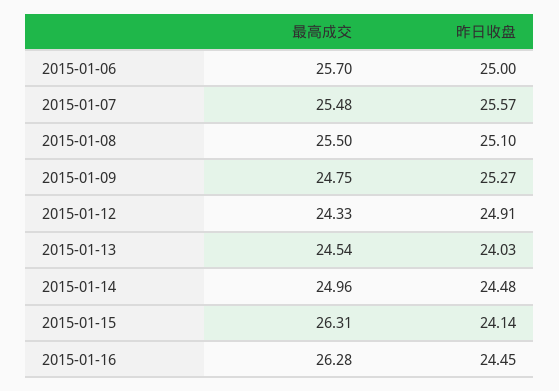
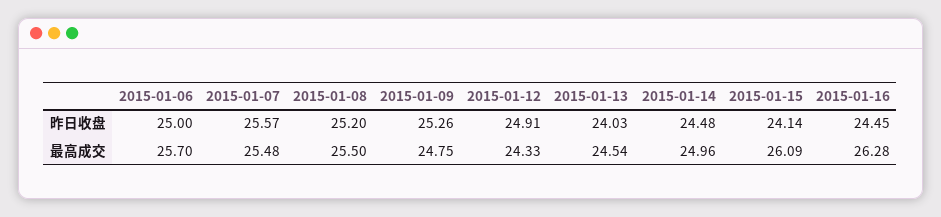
昨日收盘, 2015-01-08: 25.1 -> 25.2
昨日收盘, 2015-01-09: 25.27 -> 25.26
最高成交, 2015-01-15: 26.31 -> 26.09

